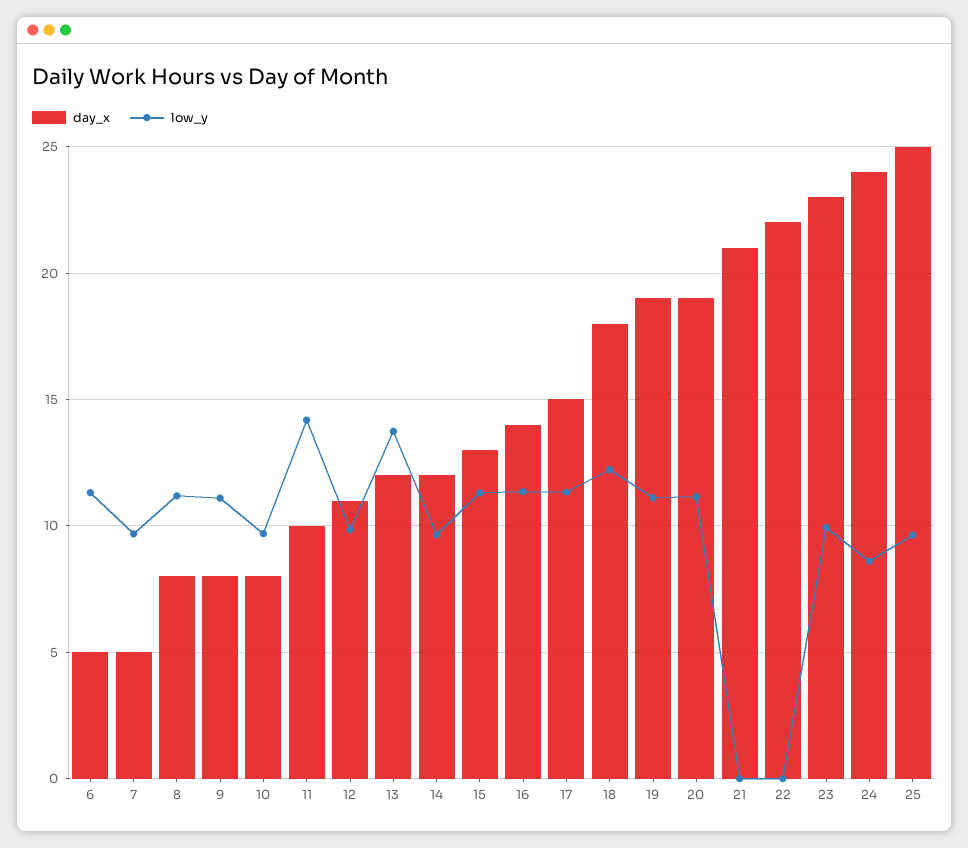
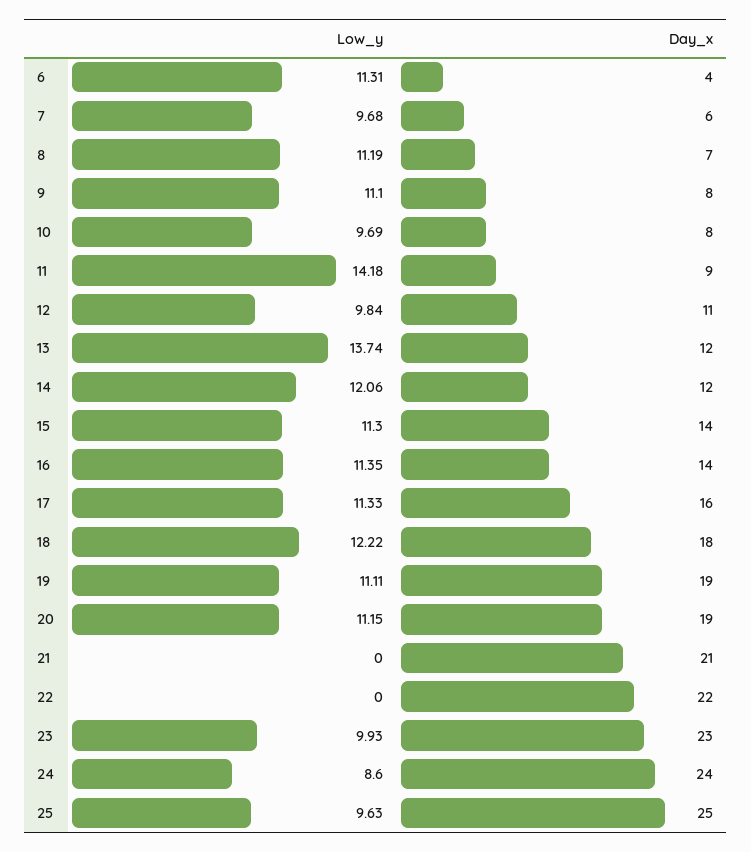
day_x, 6: 5 -> 4
day_x, 7: 5 -> 6
day_x, 8: 8 -> 7
day_x, 11: 10 -> 9
low_y, 14: 9.5 -> 12.06
day_x, 15: 13 -> 14
day_x, 17: 15 -> 16

